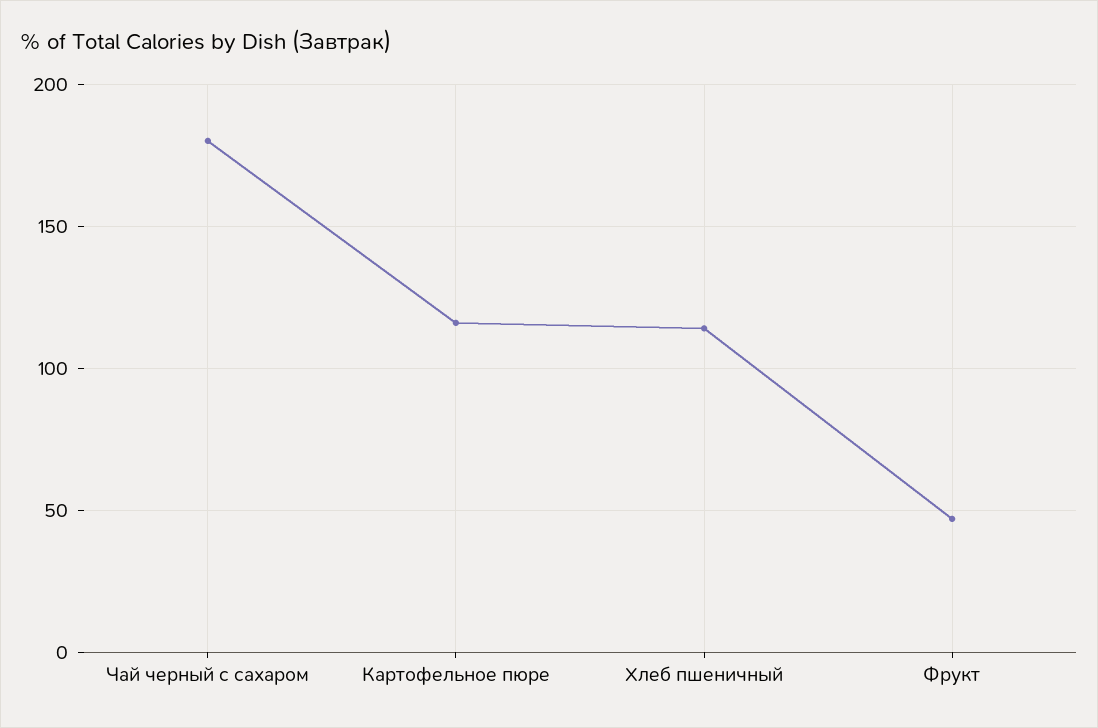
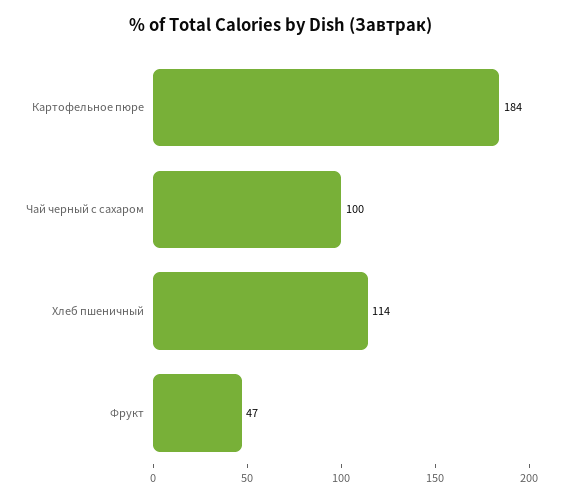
Чай черный с сахаром: 180 -> 100
Картофельное пюре: 115 -> 184

